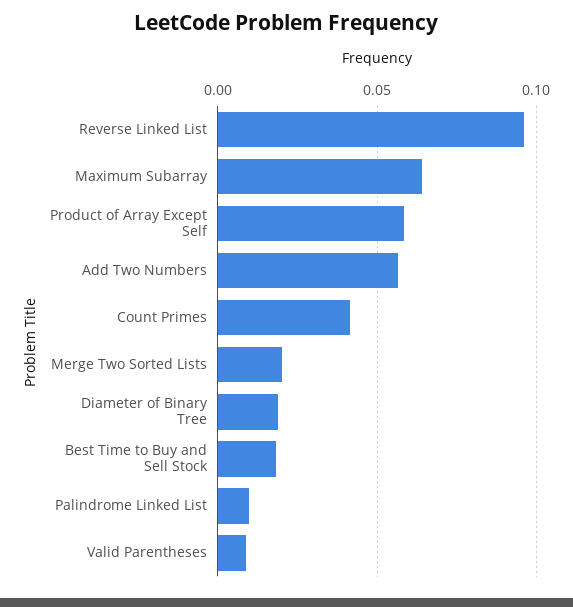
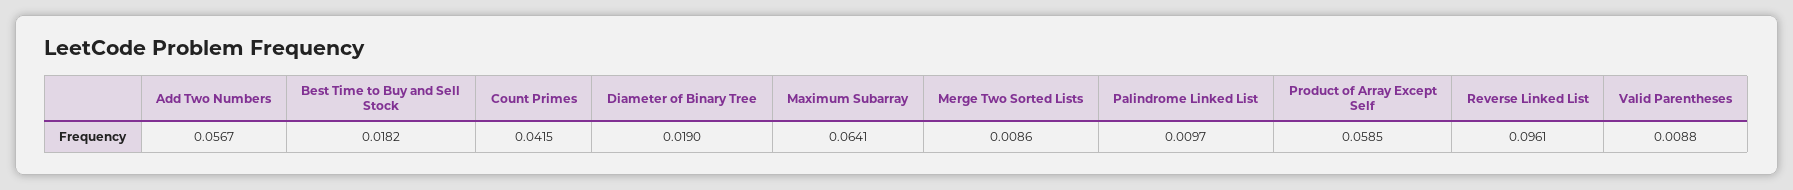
Merge Two Sorted Lists: 0.02 -> 0.0086

